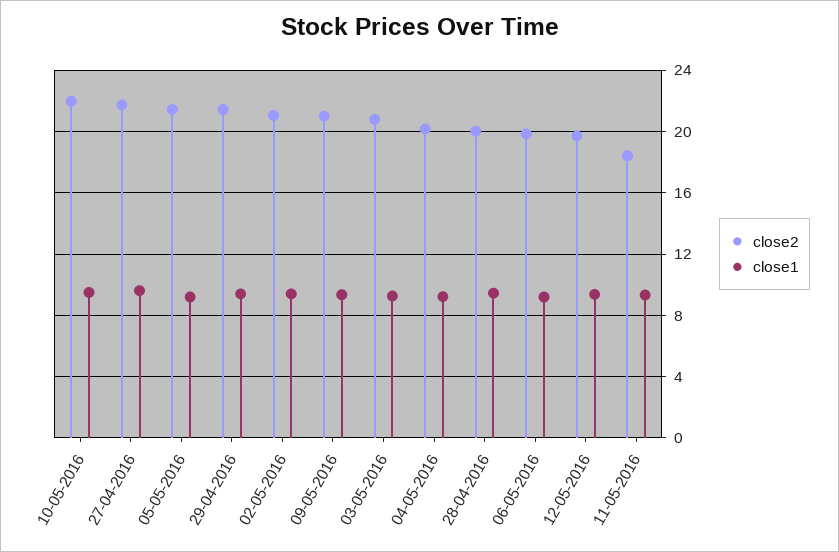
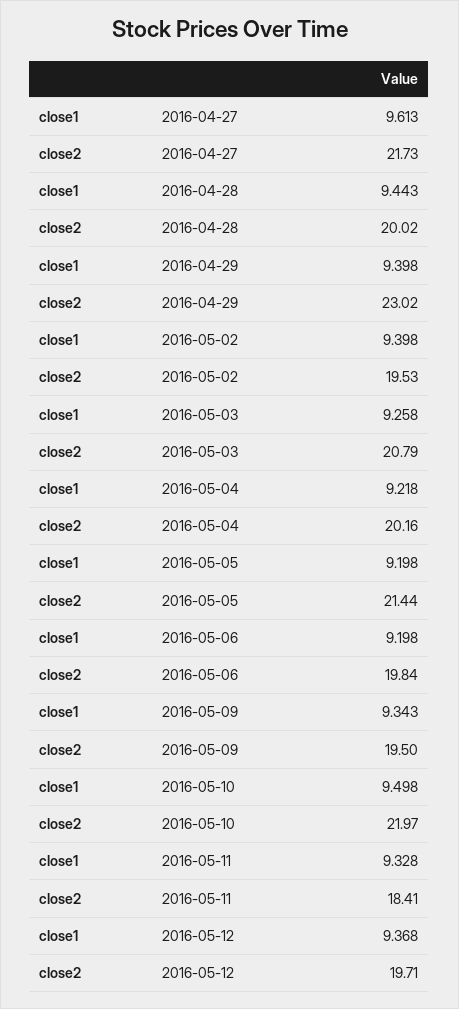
close2, 29-04-2016: 21.5 -> 23.02
close2, 02-05-2016: 21 -> 19.53
close2, 09-05-2016: 21 -> 19.5

